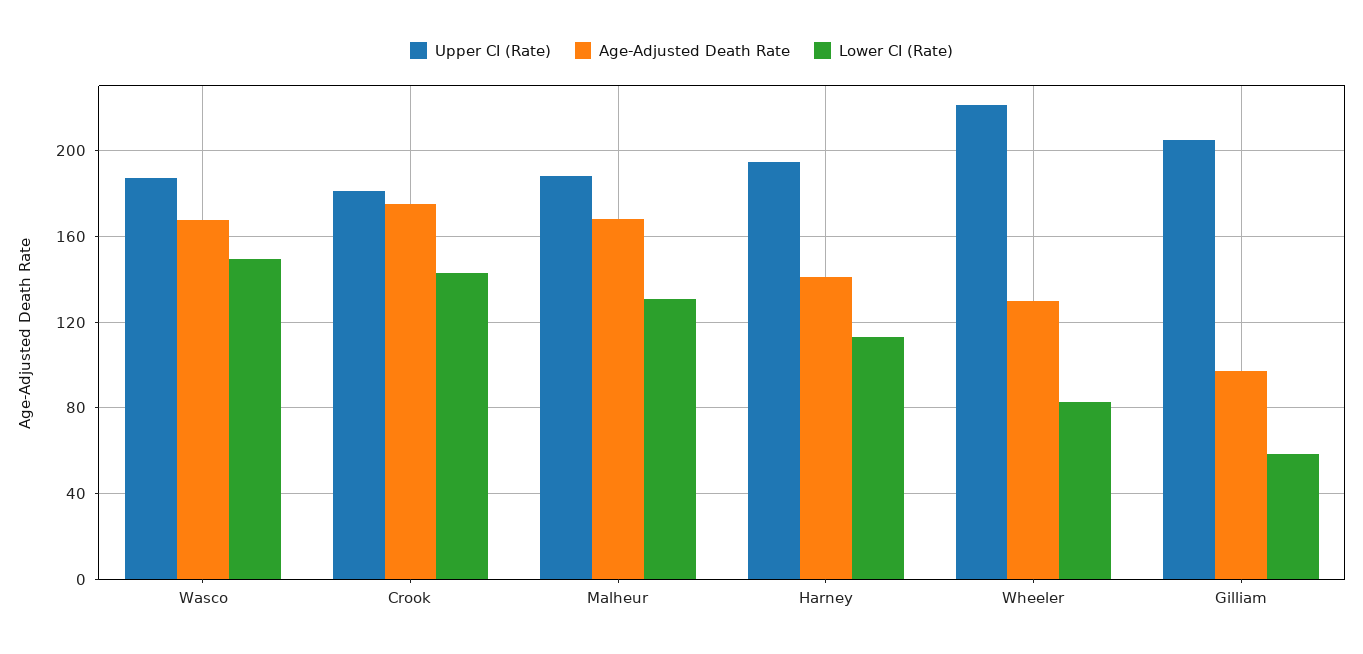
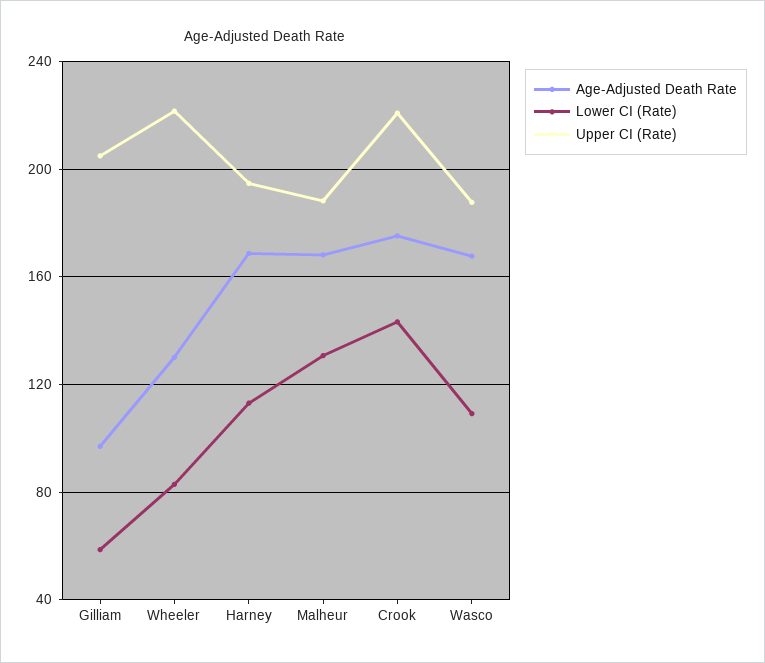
Lower CI (Rate), Wasco: 150 -> 110
Upper CI (Rate), Crook: 180 -> 220
Age-Adjusted Death Rate, Harney: 140 -> 170

